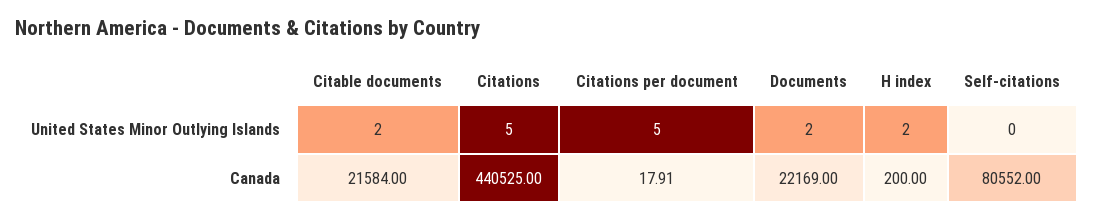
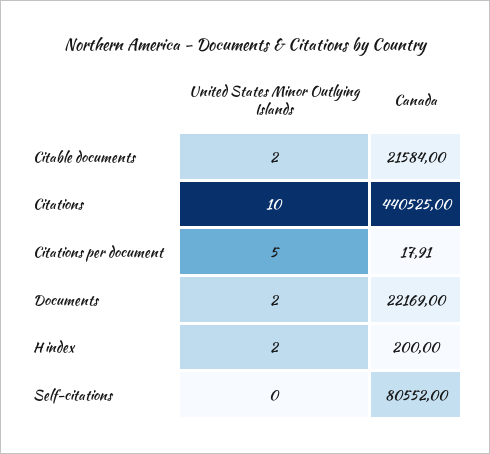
Citations, United States Minor Outlying Islands: 5 -> 10

